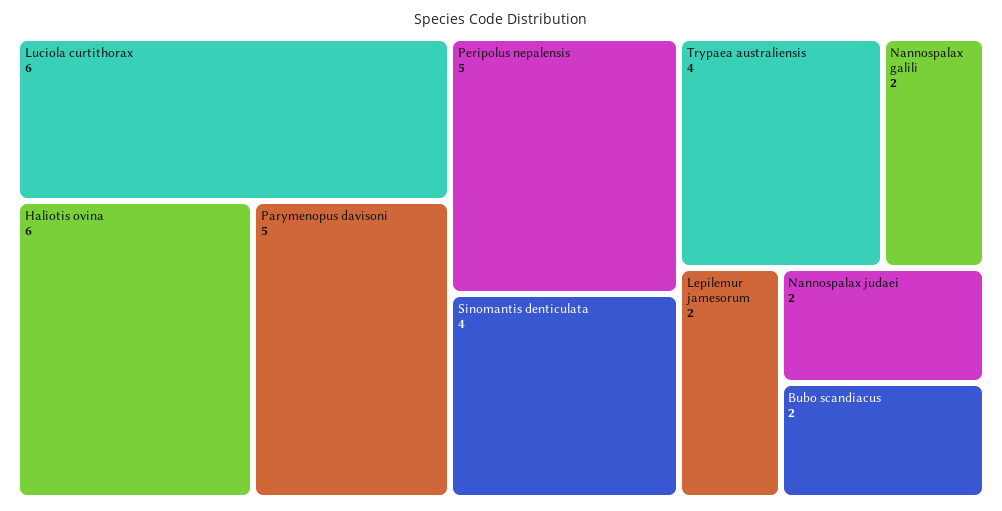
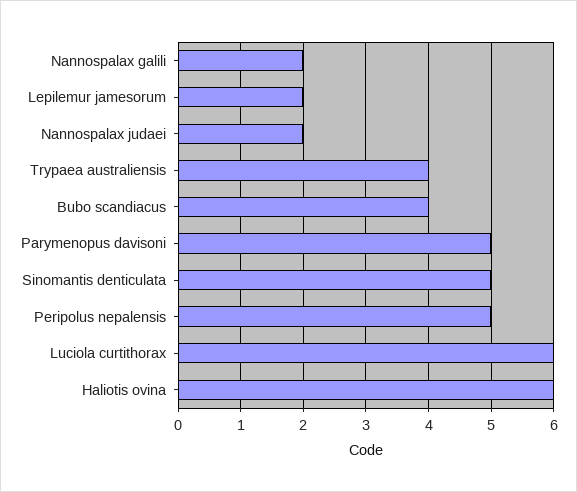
Sinomantis denticulata: 4 -> 5
Bubo scandiacus: 2 -> 4

